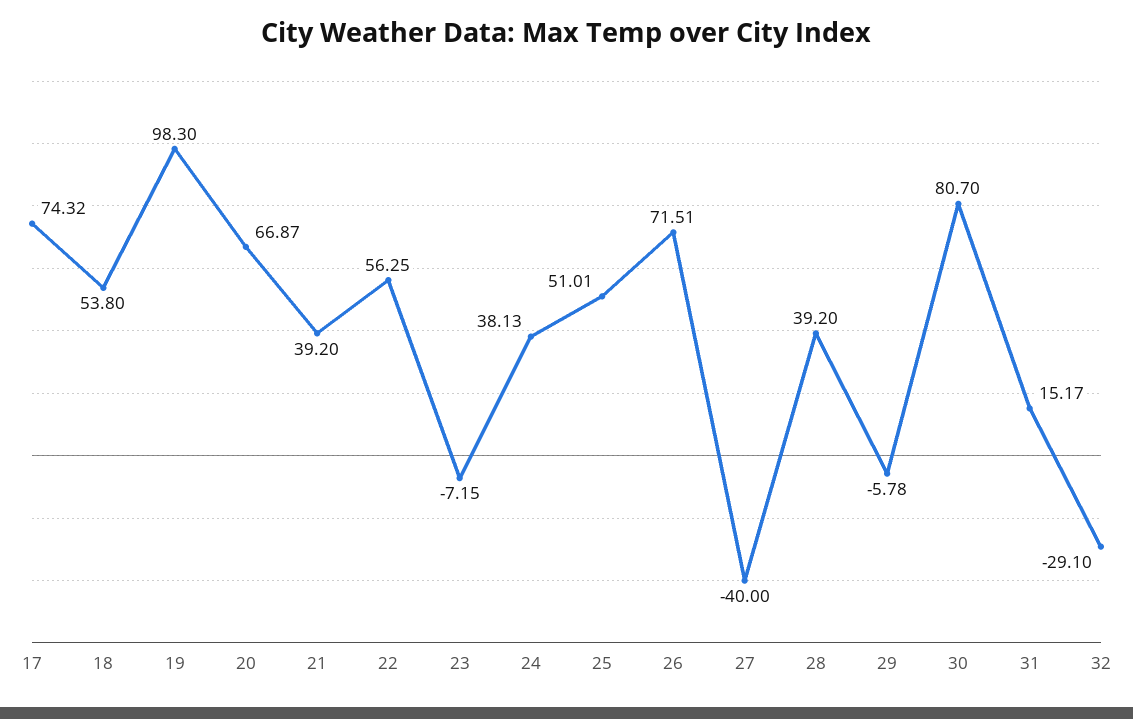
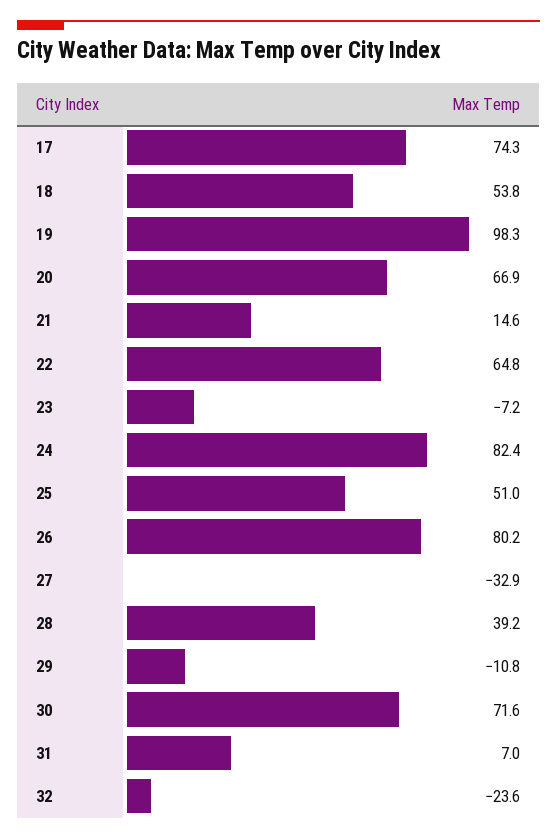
21: 39.2 -> 14.6
22: 56.25 -> 64.8
24: 38.13 -> 82.4
26: 71.51 -> 80.2
27: -40 -> -32.9
29: -5.78 -> -10.8
30: 80.7 -> 71.6
31: 15.17 -> 7
32: -29.1 -> -23.6

